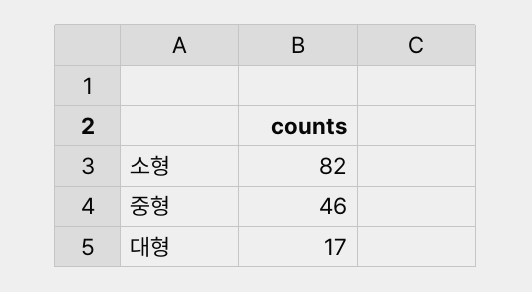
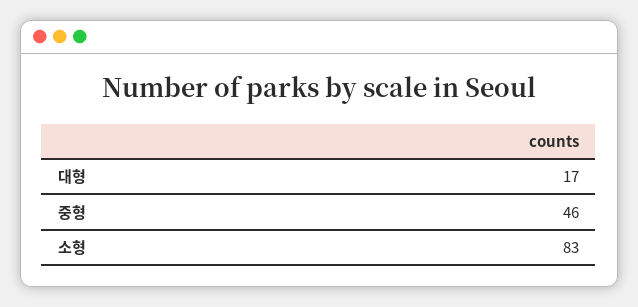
소형: 82 -> 83

